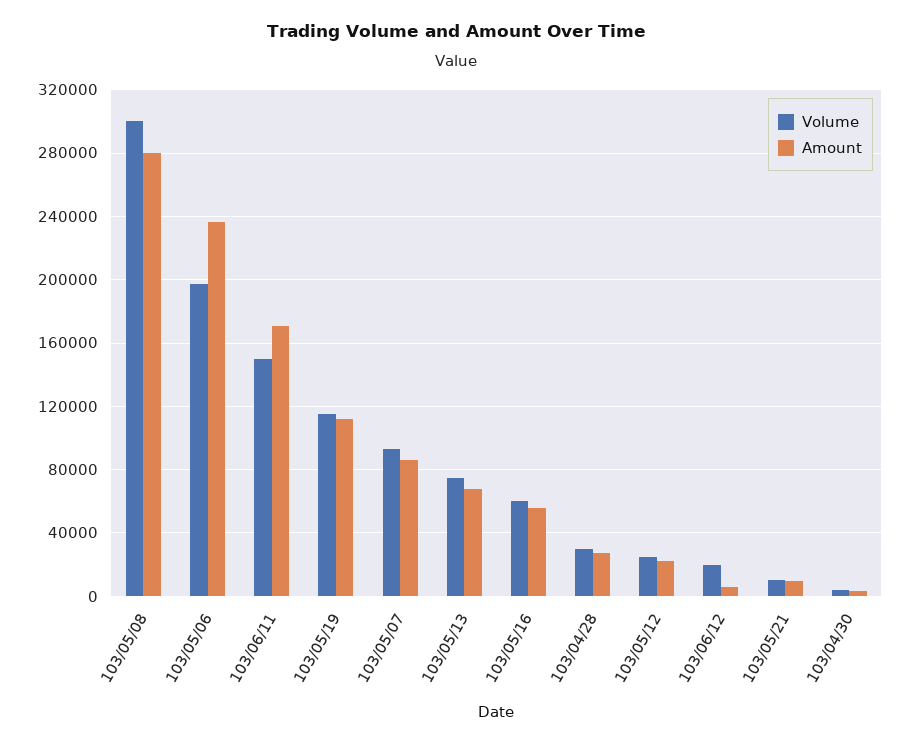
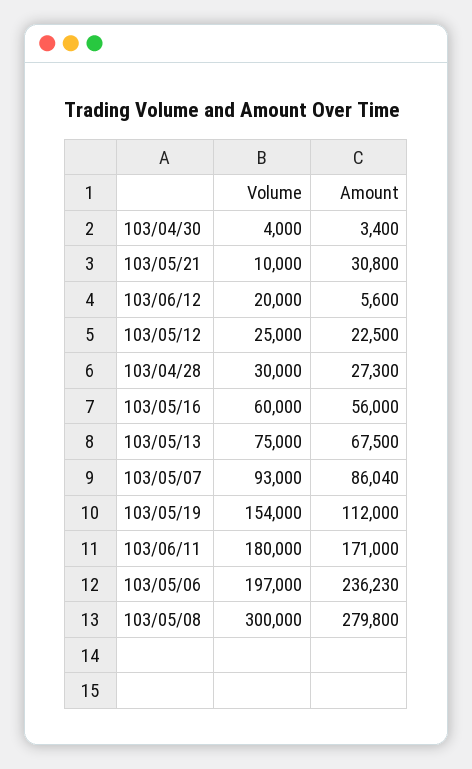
Volume, 103/06/11: 150000 -> 180000
Volume, 103/05/19: 115000 -> 154000
Amount, 103/05/21: 10000 -> 30800

